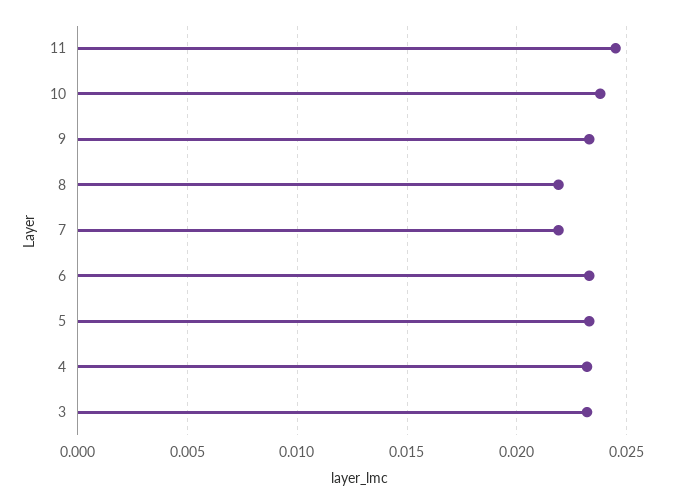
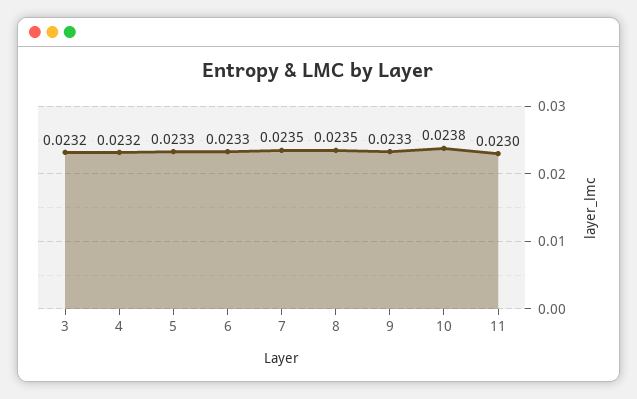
11: 0.0245 -> 0.023
8: 0.022 -> 0.0235
7: 0.022 -> 0.0235

